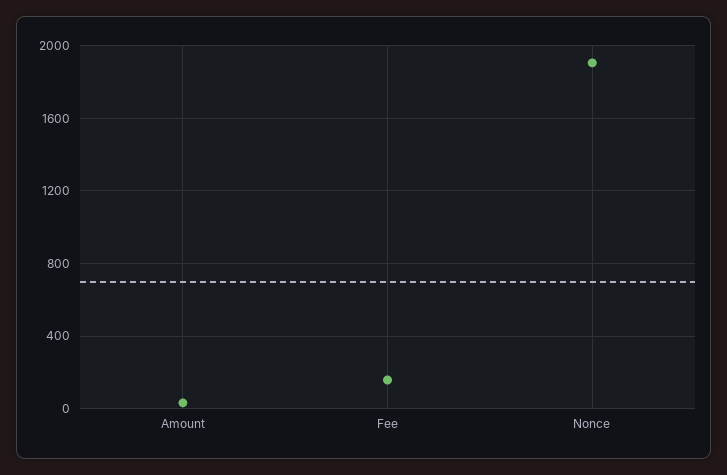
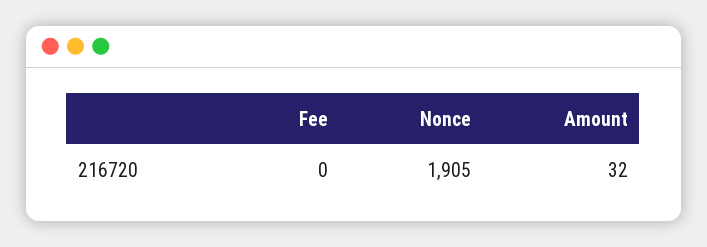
Fee: 150 -> 0

